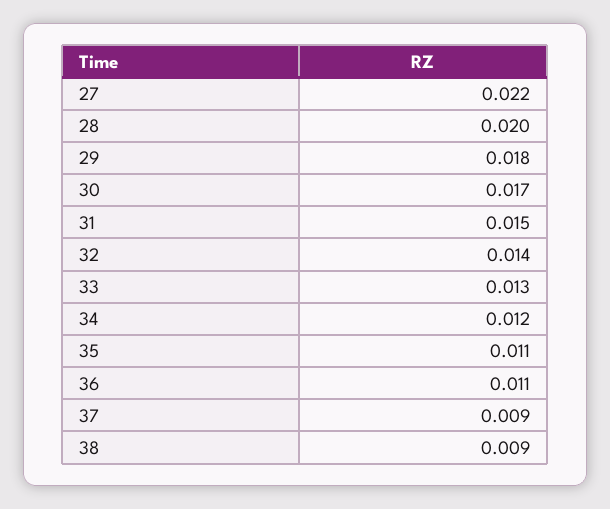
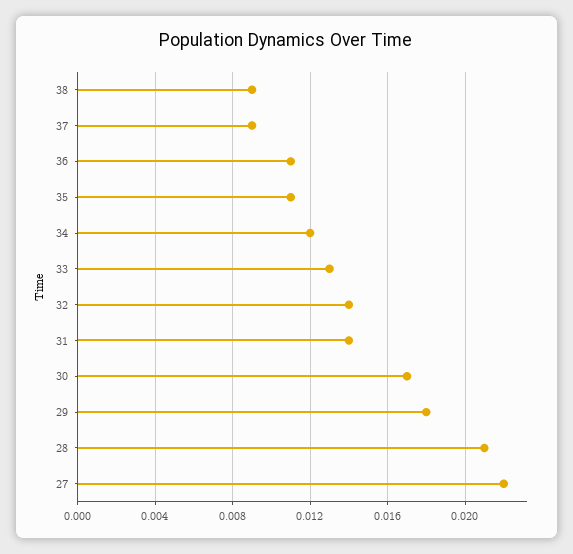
28: 0.02 -> 0.021
31: 0.015 -> 0.014

